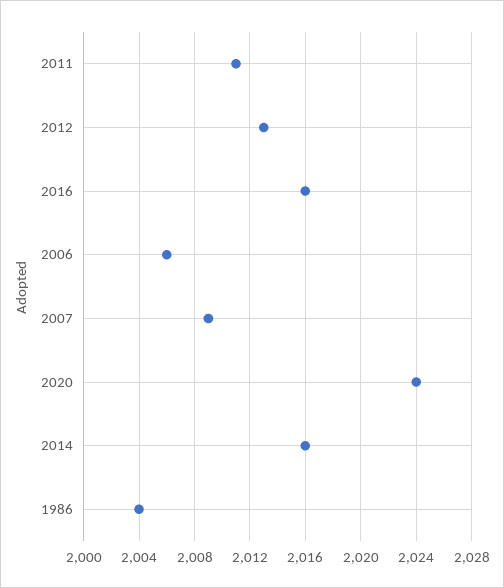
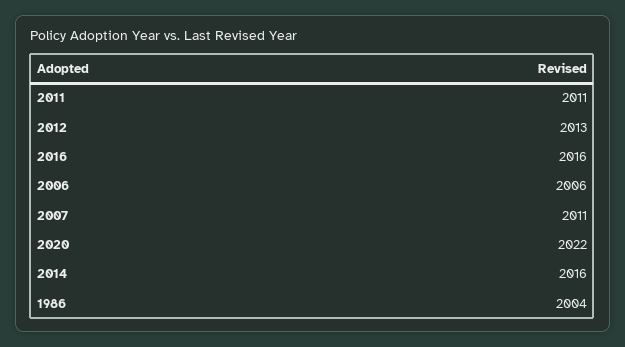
2007: 2009 -> 2011
2020: 2024 -> 2022

